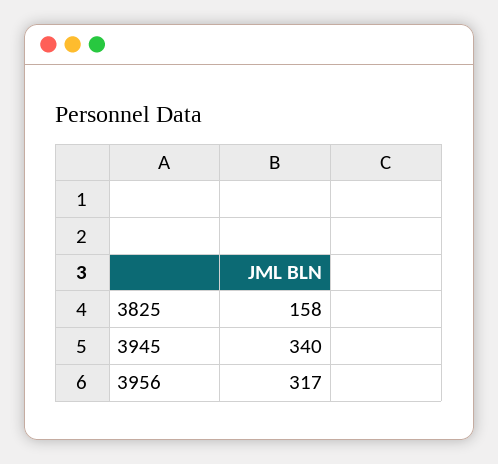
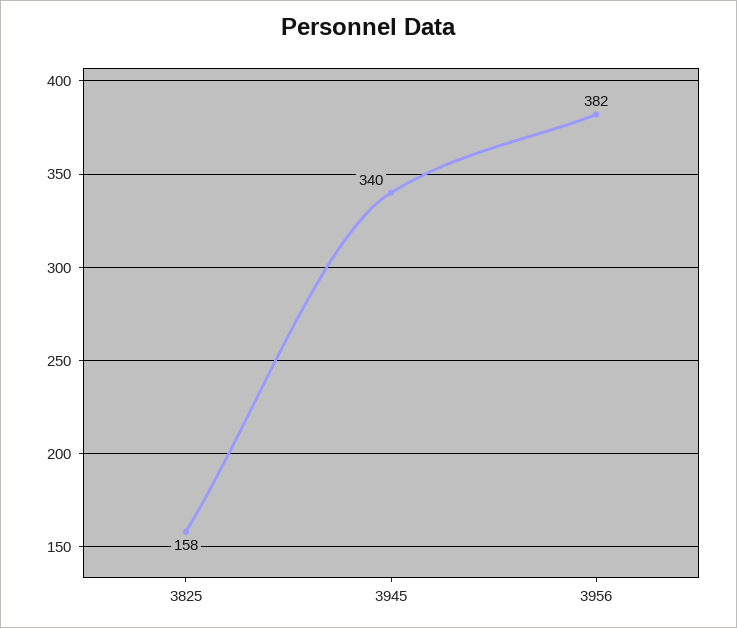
3956: 317 -> 382

